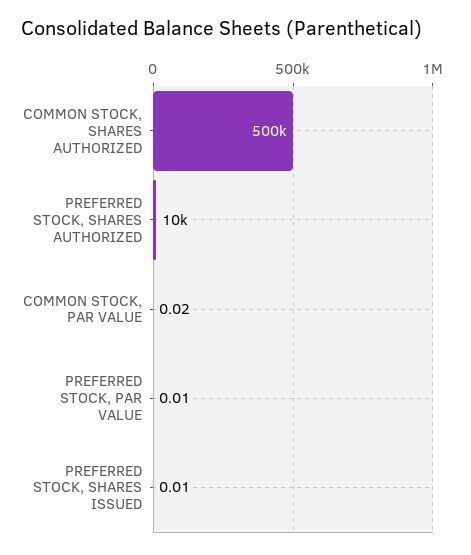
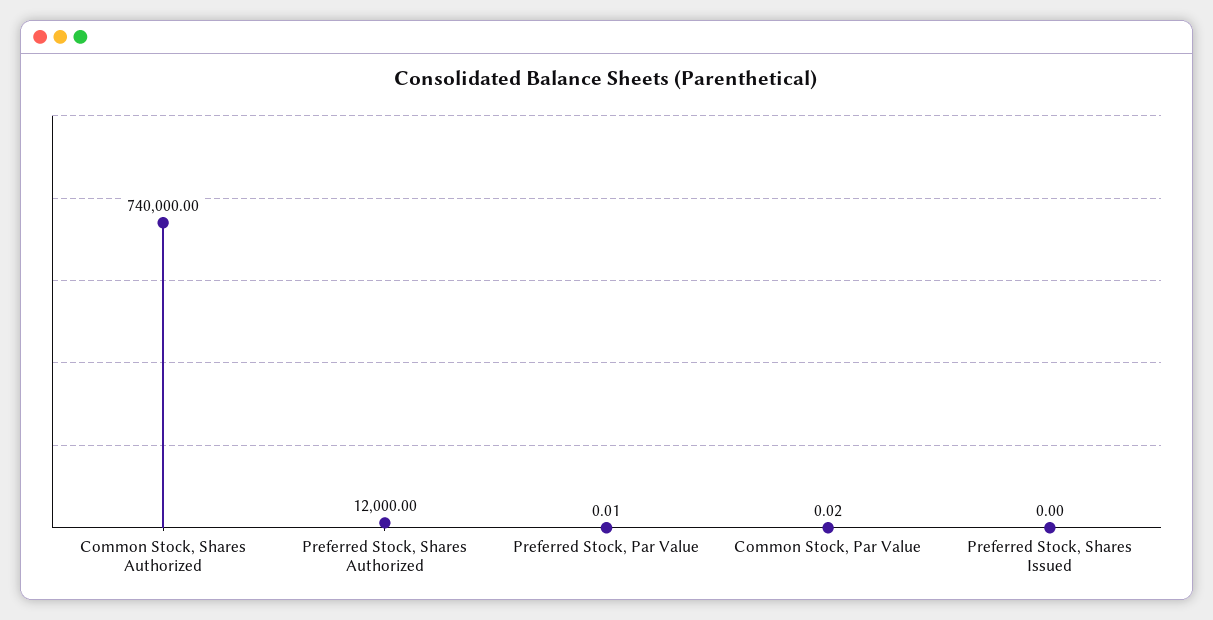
COMMON STOCK, SHARES AUTHORIZED: 500000 -> 740000
PREFERRED STOCK, SHARES AUTHORIZED: 10000 -> 12000
PREFERRED STOCK, SHARES ISSUED: 0.01 -> 0

